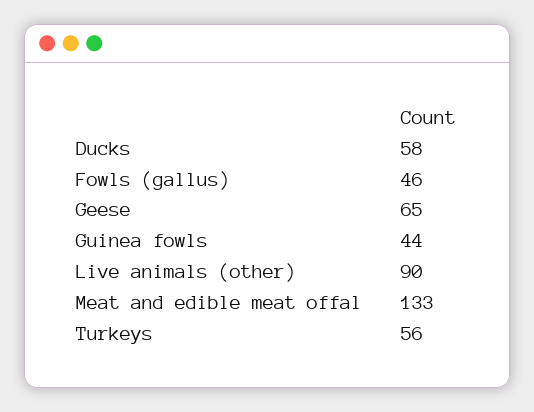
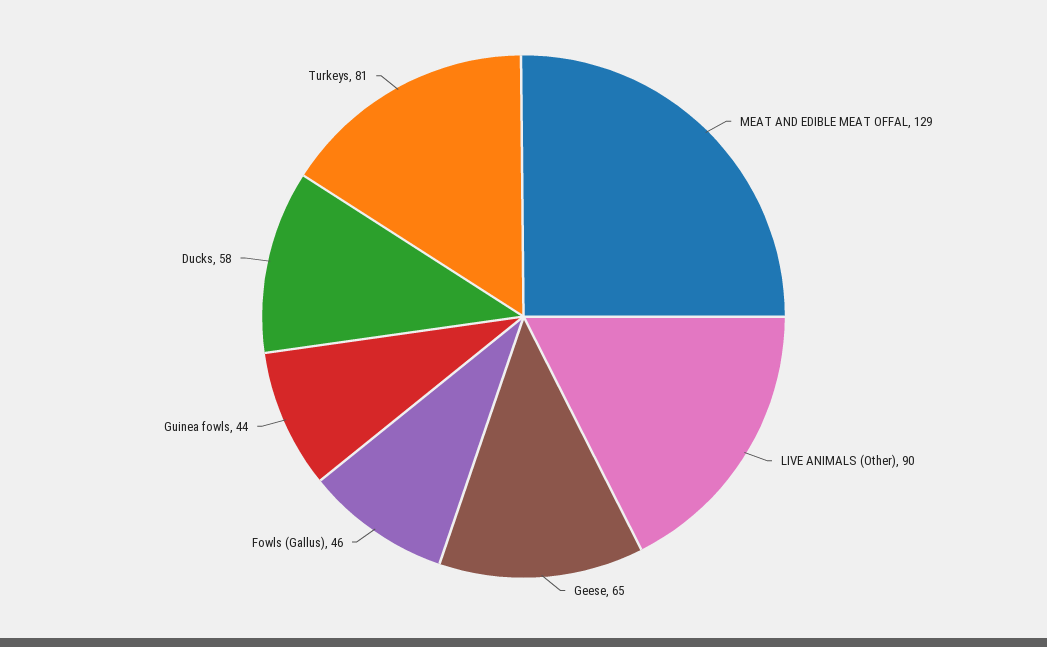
Meat and edible meat offal: 133 -> 129
Turkeys: 56 -> 81

